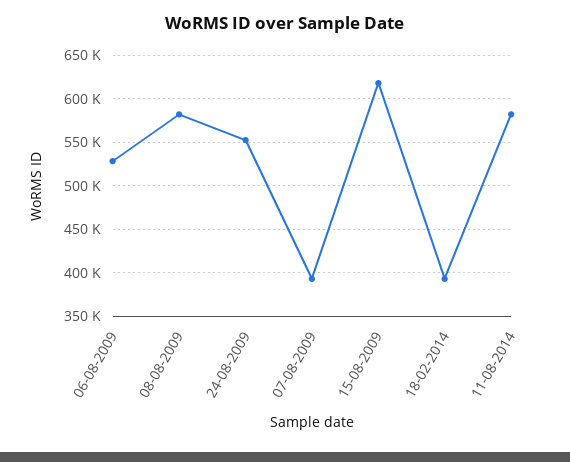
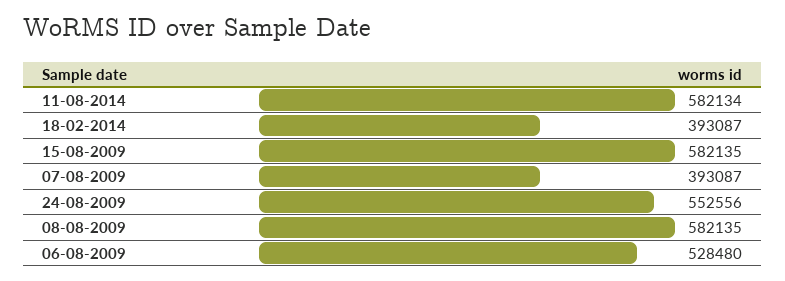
15-08-2009: 620000 -> 582135

